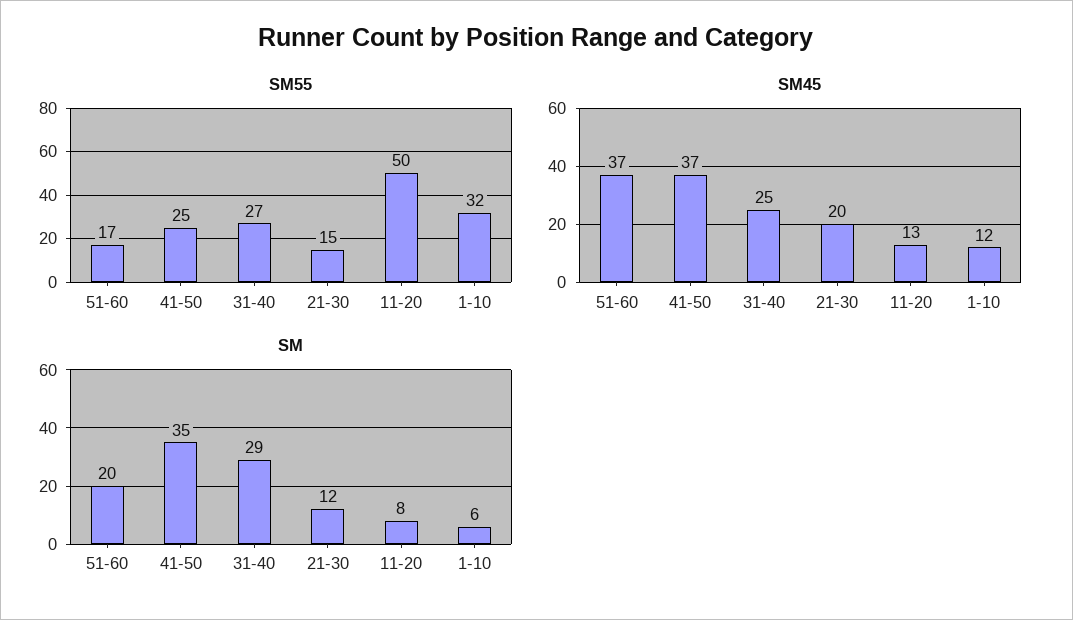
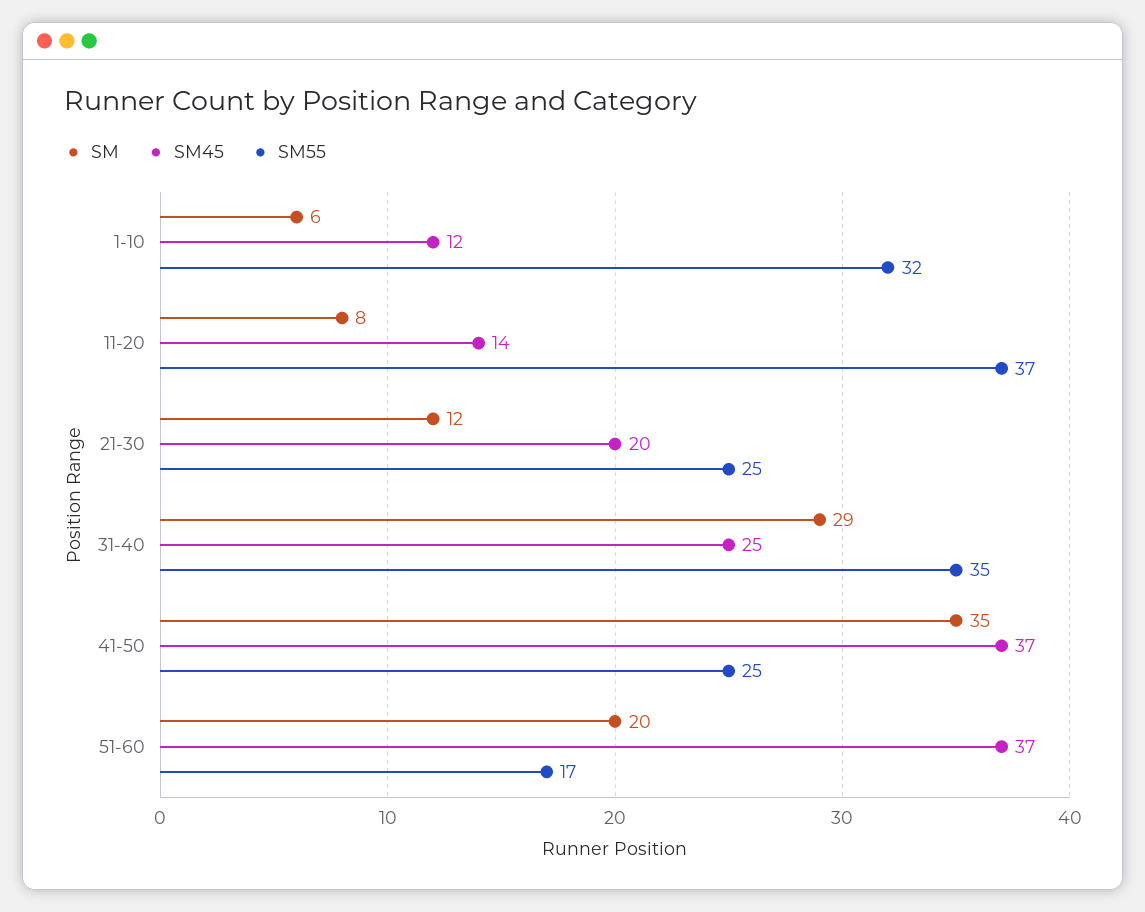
SM55, 31-40: 27 -> 35
SM55, 21-30: 15 -> 25
SM55, 11-20: 50 -> 37
SM45, 11-20: 13 -> 14

